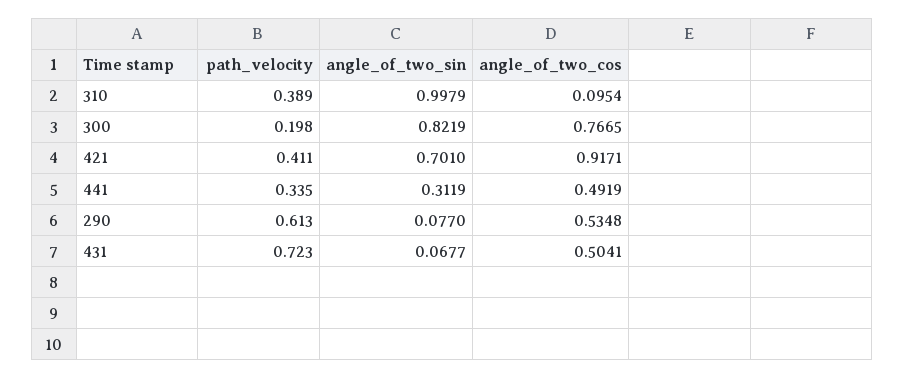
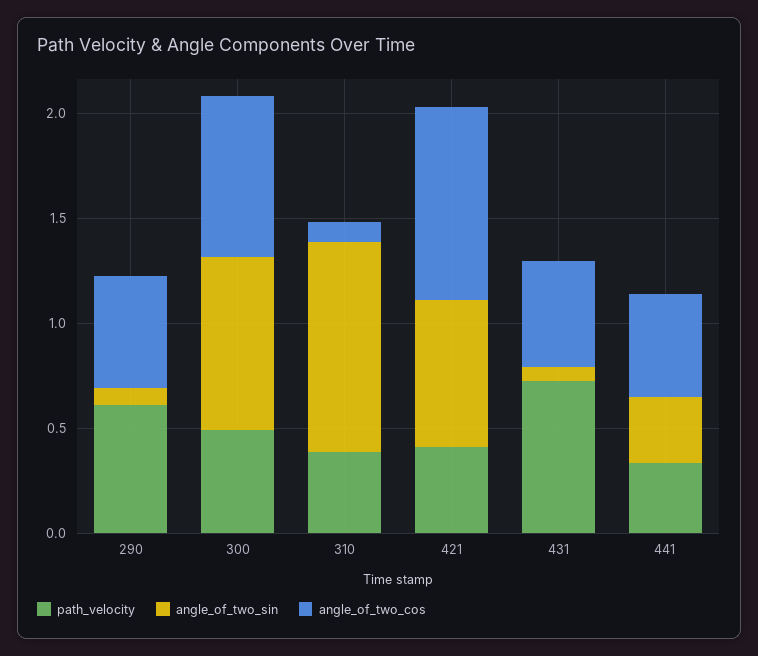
path_velocity, 300: 0.198 -> 0.5

